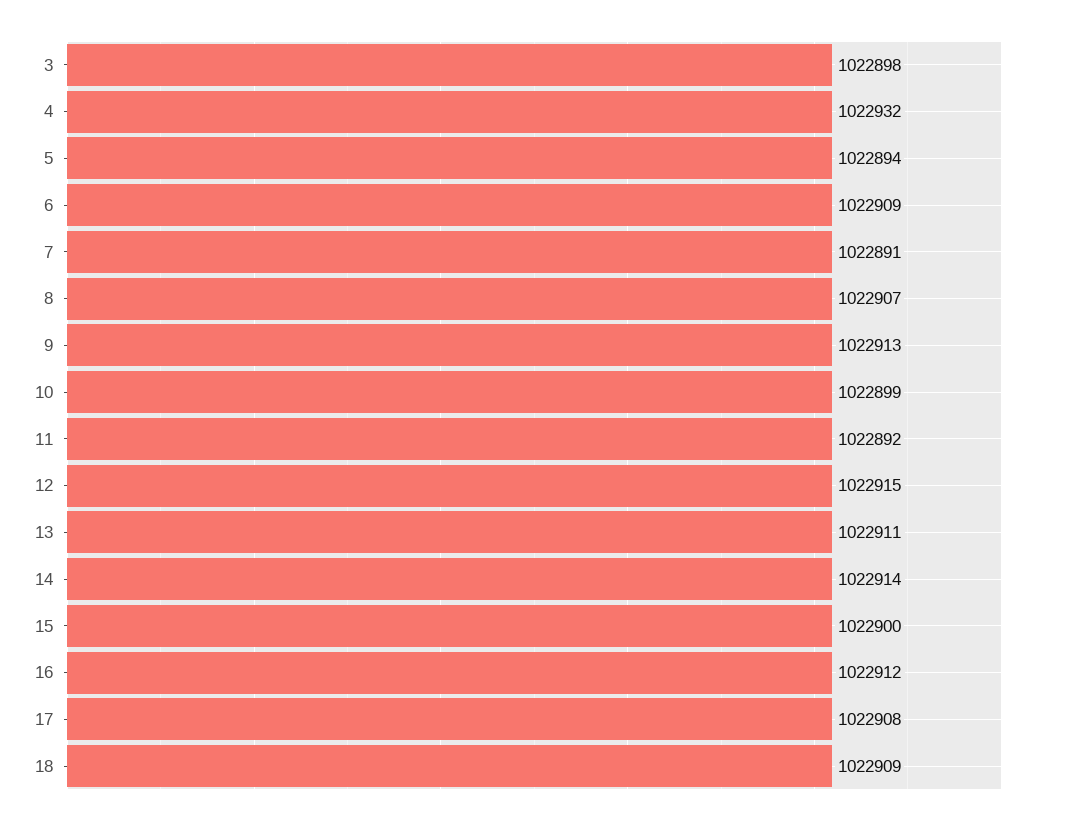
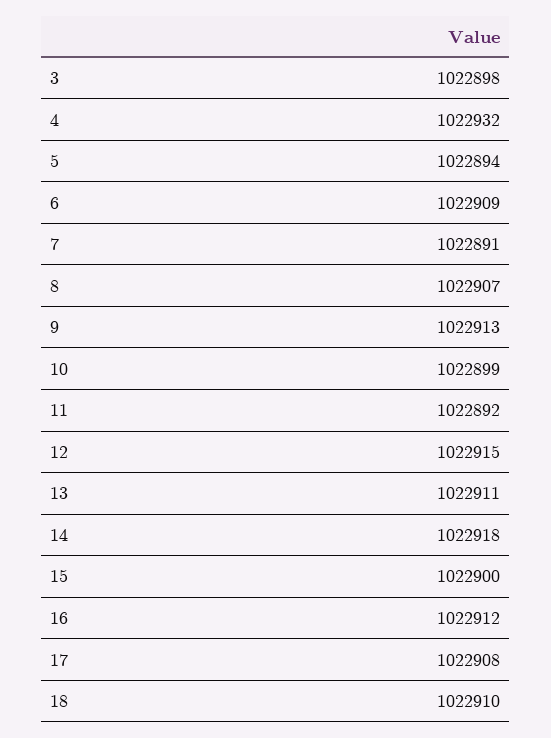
14: 1022914 -> 1022918
18: 1022909 -> 1022910

